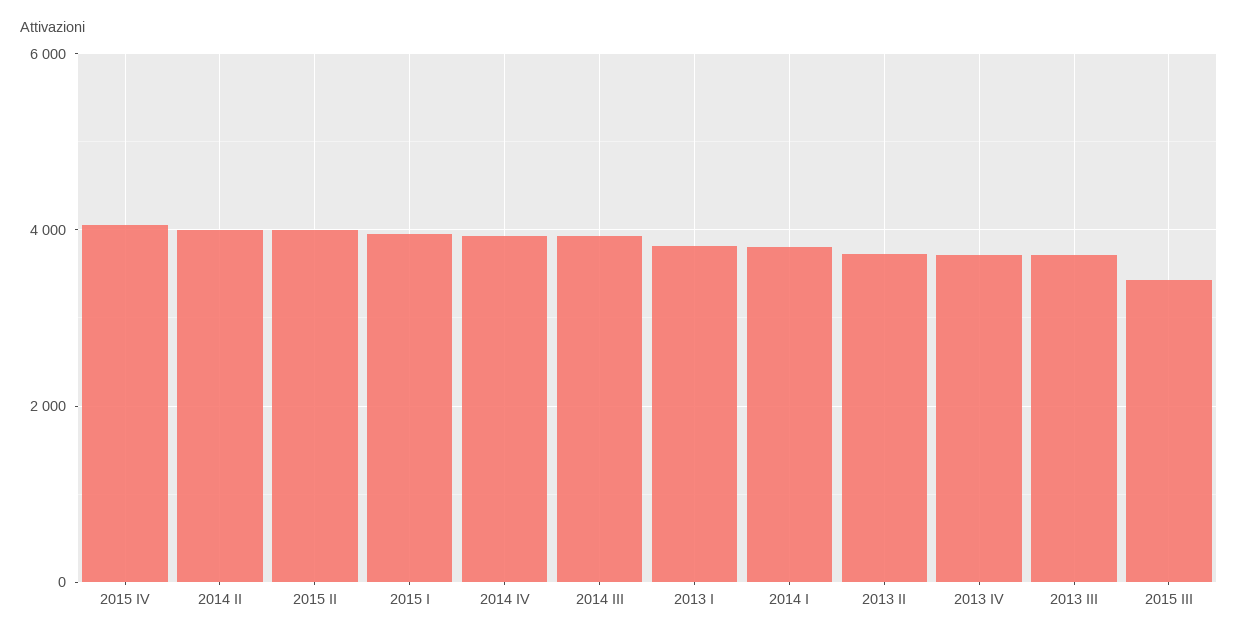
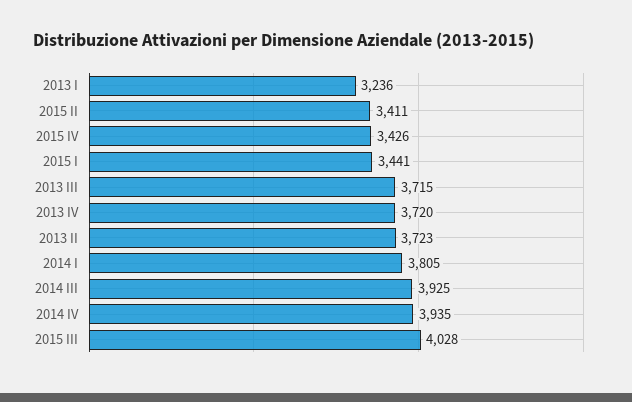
2015 IV: 4000 -> 3426
2014 II: 4000 -> none
2015 II: 4000 -> 3411
2015 I: 4000 -> 3441
2013 I: 3800 -> 3236
2015 III: 3400 -> 4028

